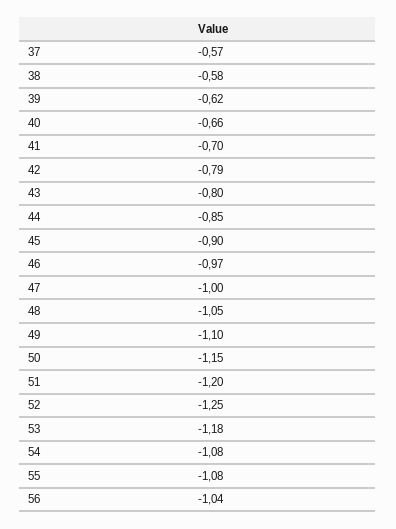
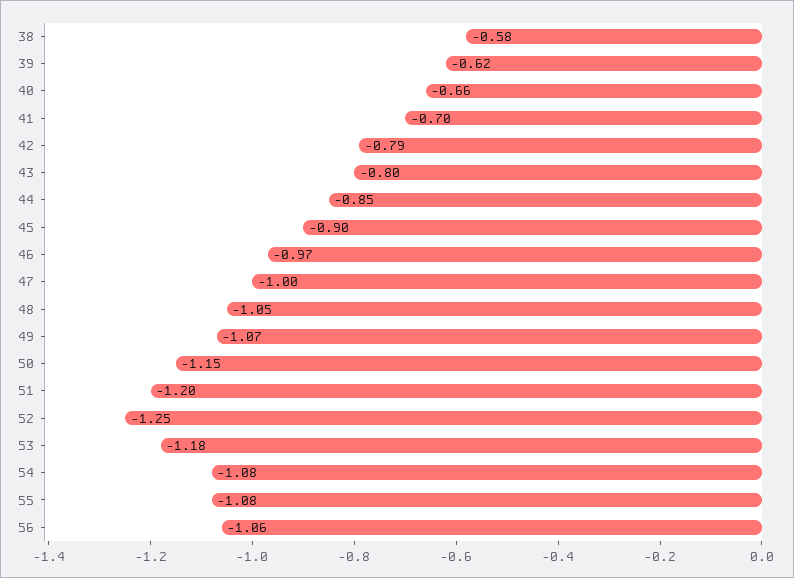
37: -0.57 -> none
49: -1.1 -> -1.07
56: -1.04 -> -1.06

